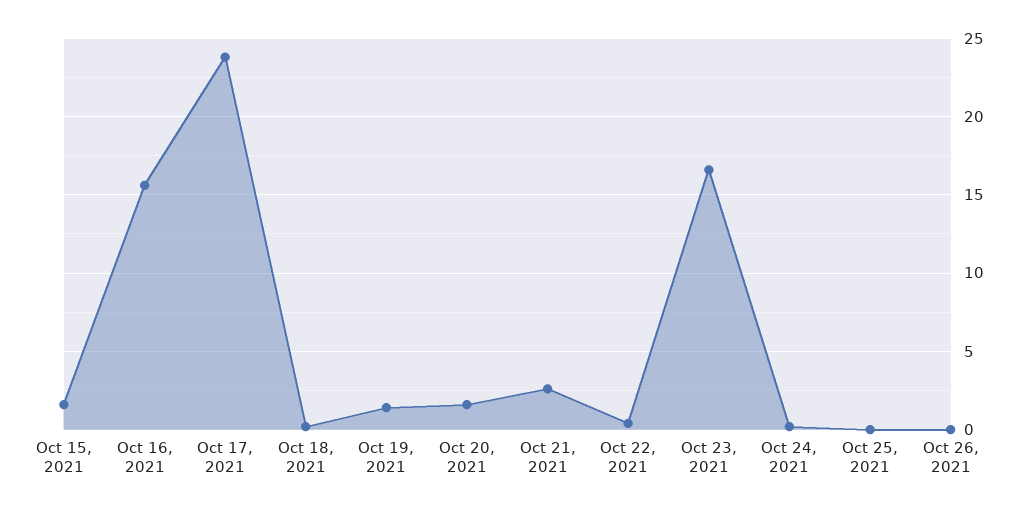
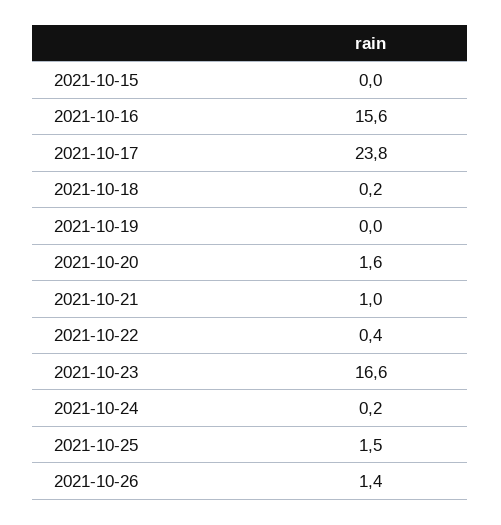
Oct 15, 2021: 1.5 -> 0
Oct 19, 2021: 1.5 -> 0
Oct 21, 2021: 2.5 -> 1
Oct 25, 2021: 0 -> 1.5
Oct 26, 2021: 0 -> 1.4

